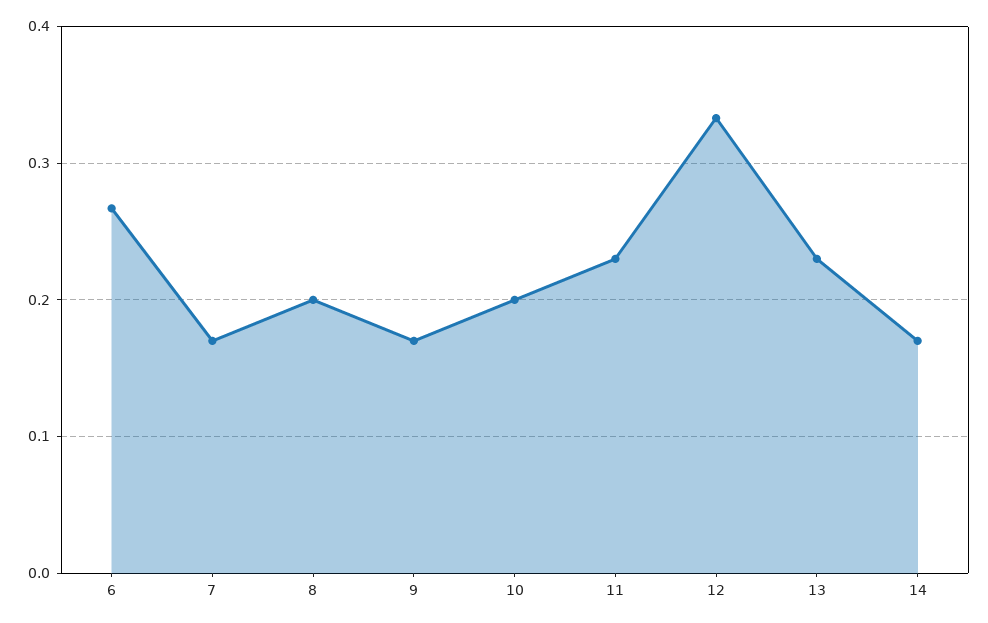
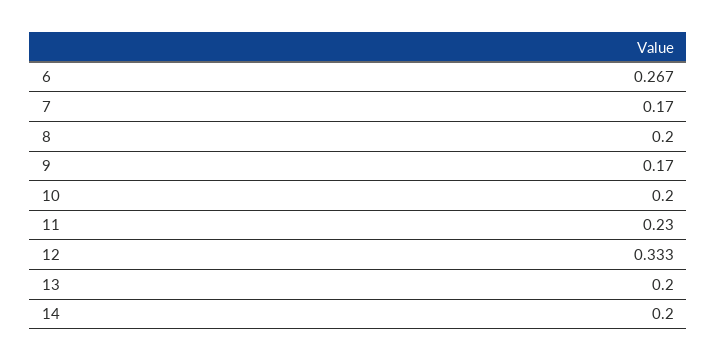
13: 0.23 -> 0.2
14: 0.17 -> 0.2

